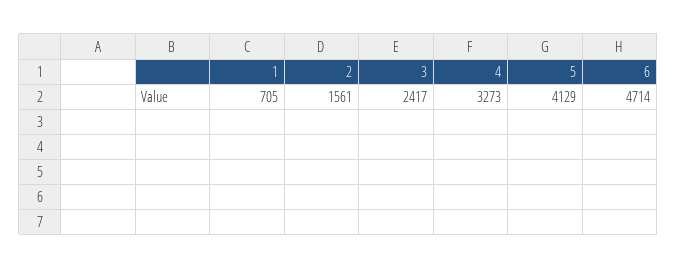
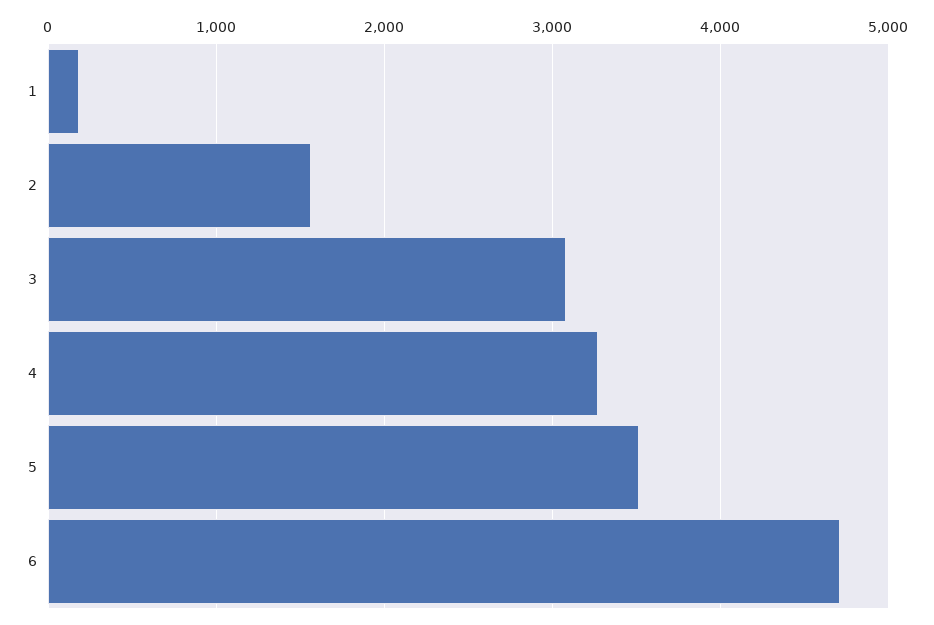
1: 705 -> 200
3: 2417 -> 3100
5: 4129 -> 3500

